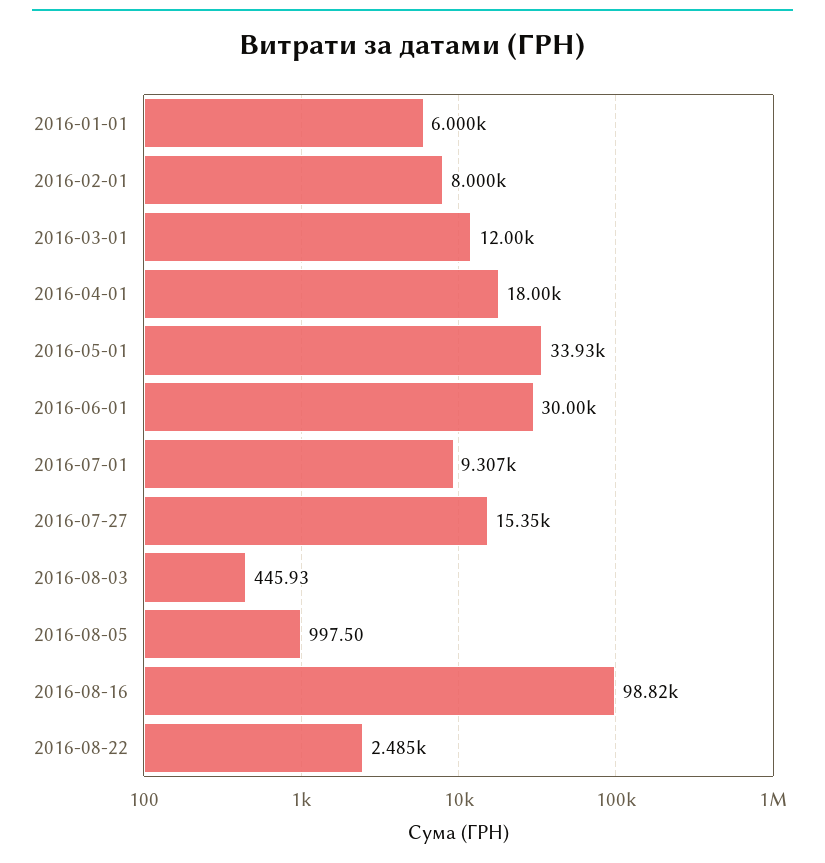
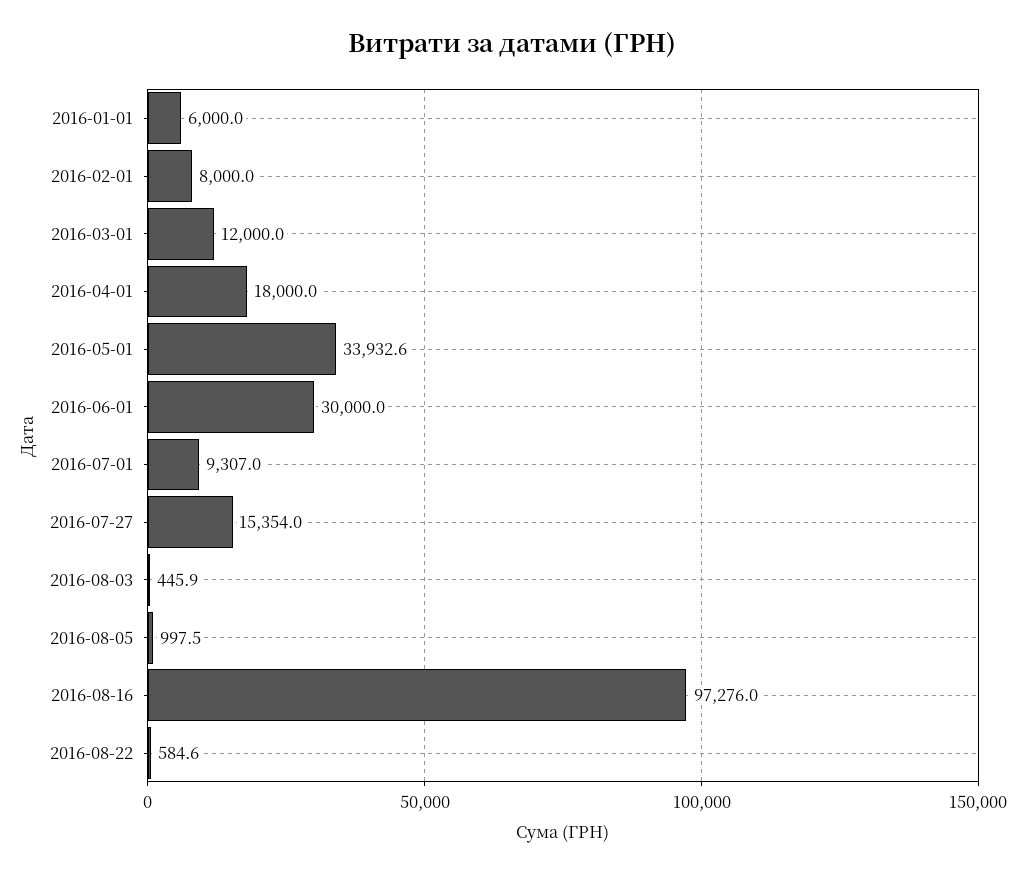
2016-08-16: 98820 -> 97276
2016-08-22: 2485 -> 584.6

